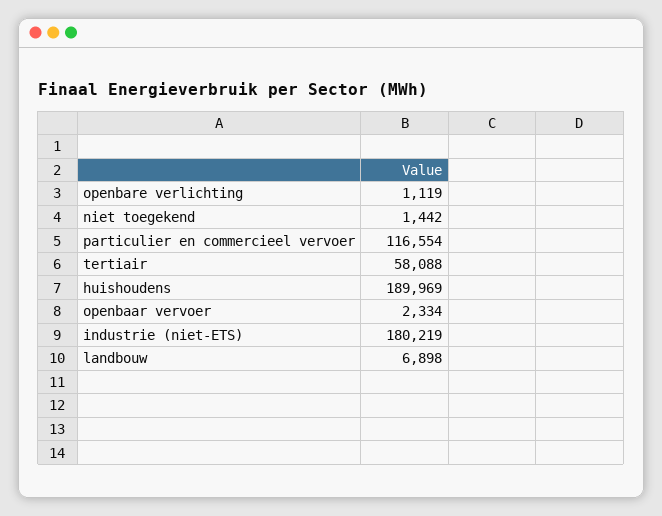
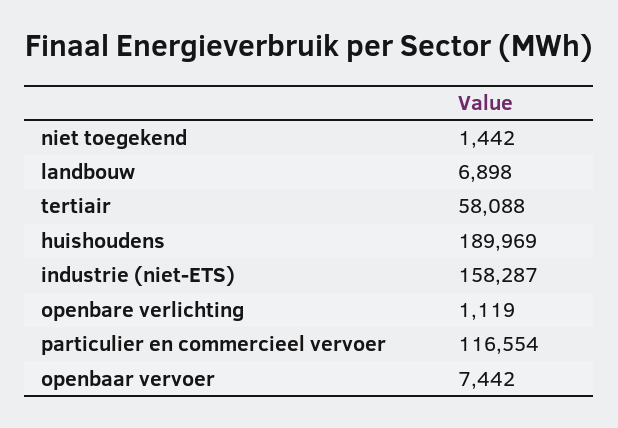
openbaar vervoer: 2334 -> 7442
industrie (niet-ETS): 180219 -> 158287

